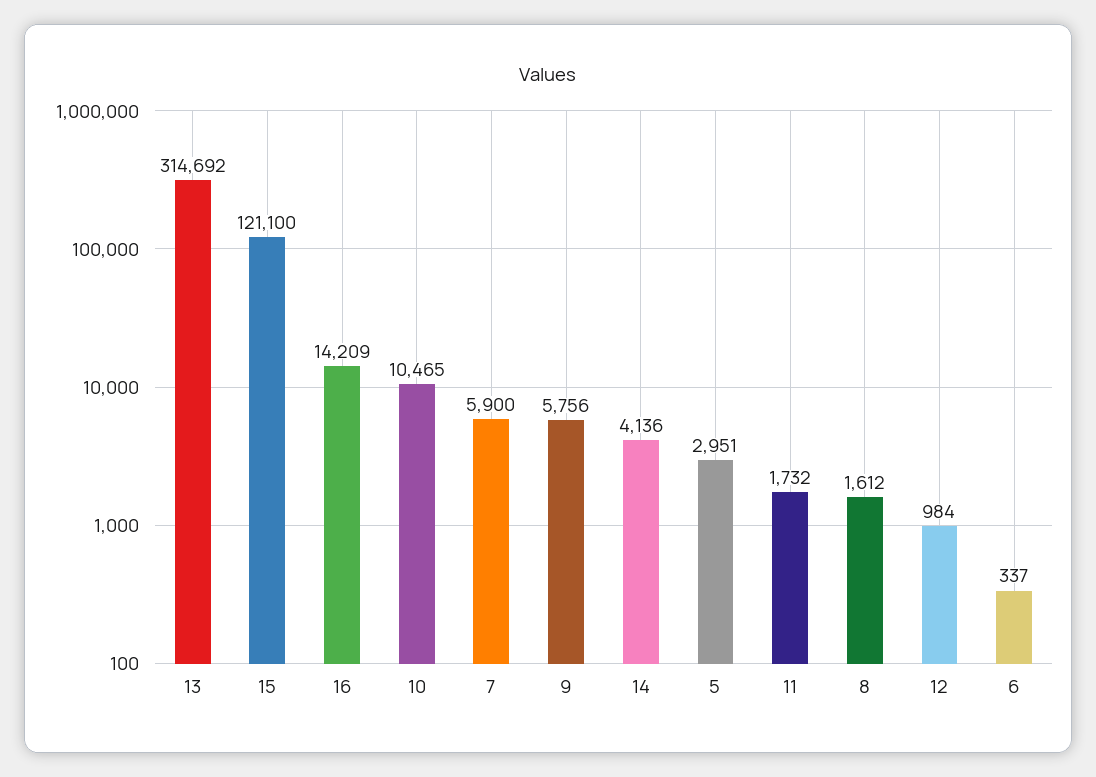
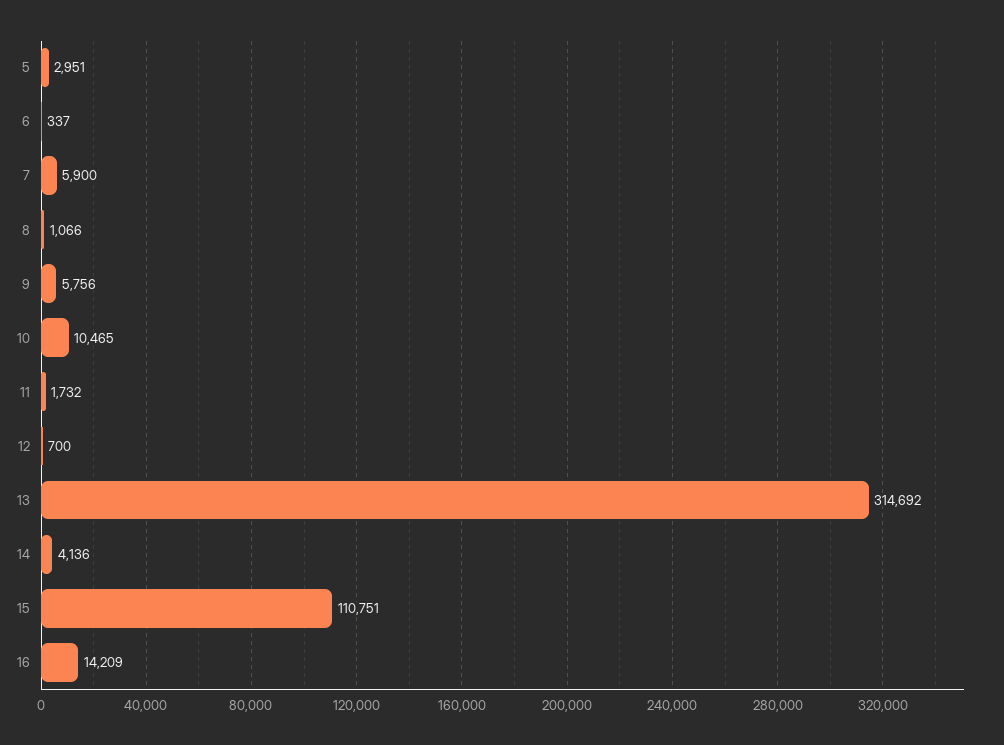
15: 121100 -> 110751
8: 1612 -> 1066
12: 984 -> 700

